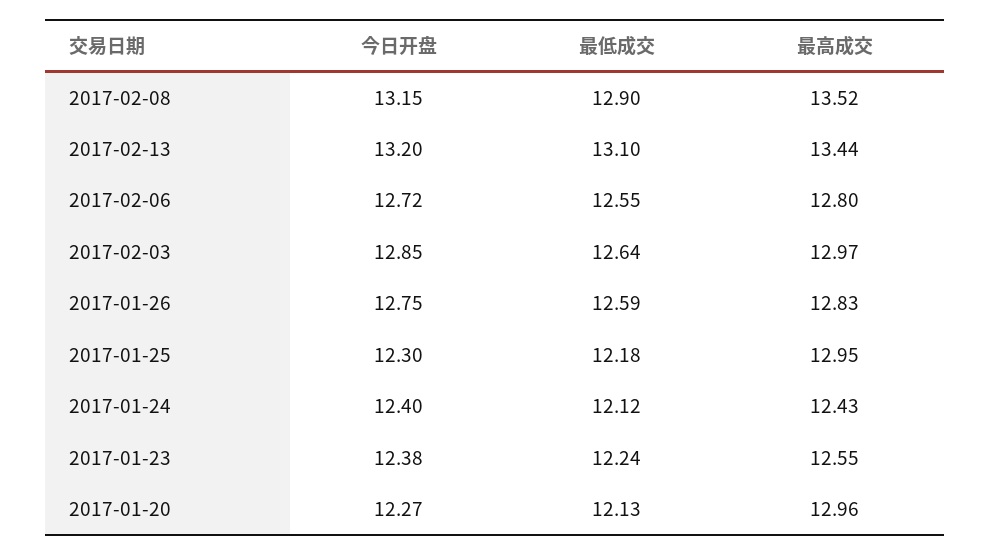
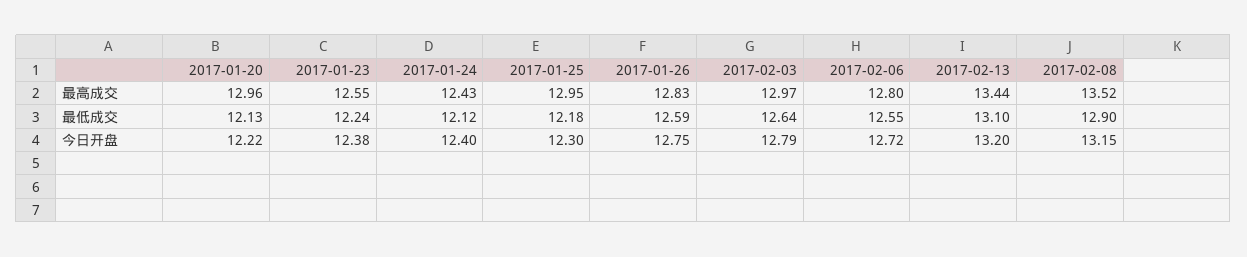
今日开盘, 2017-02-03: 12.85 -> 12.79
今日开盘, 2017-01-20: 12.27 -> 12.22

